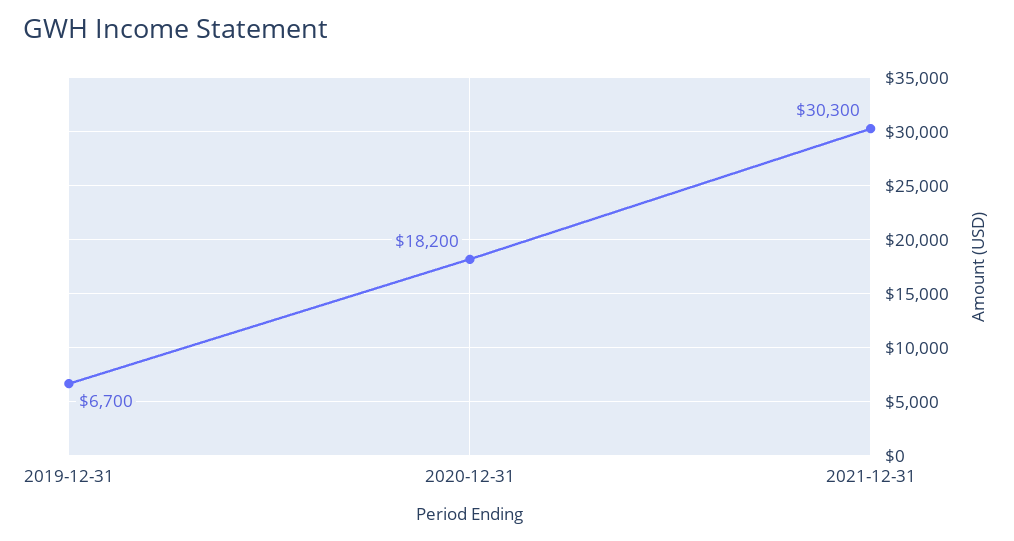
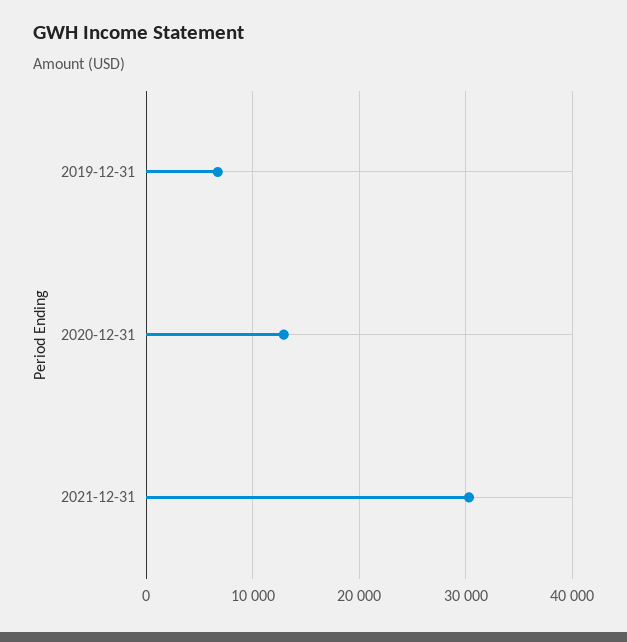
2020-12-31: 18200 -> 13000

